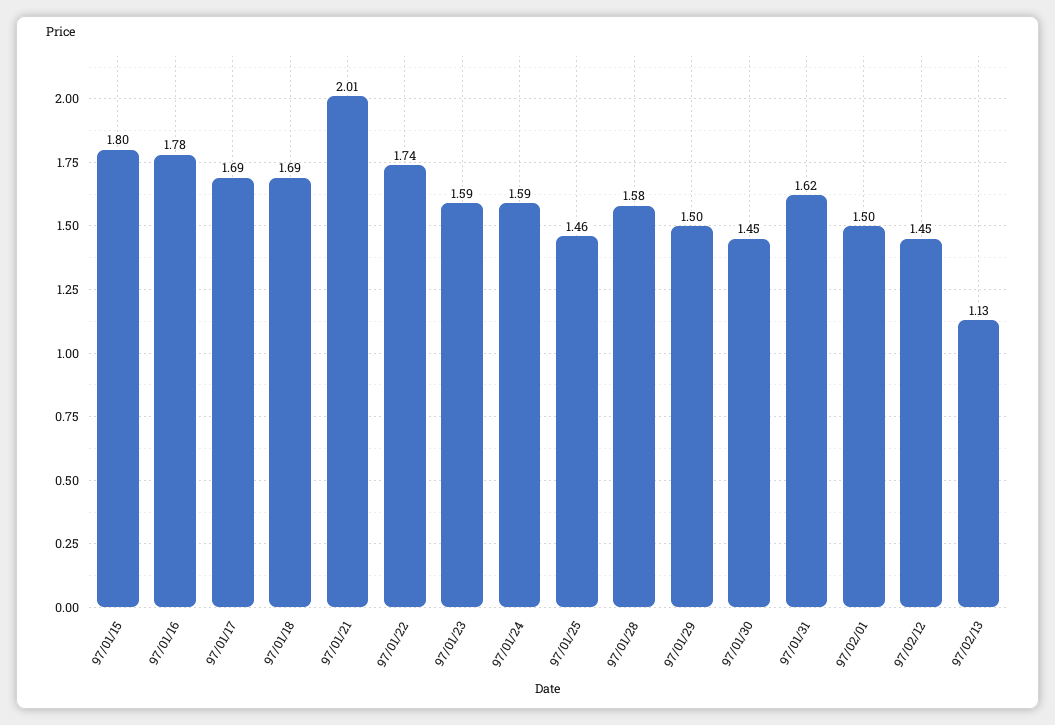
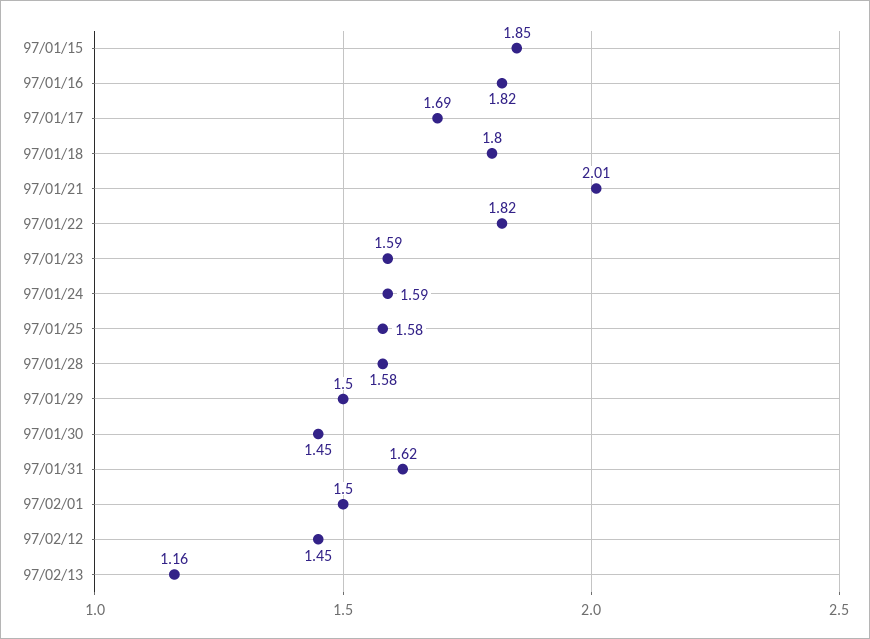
97/01/15: 1.8 -> 1.85
97/01/16: 1.78 -> 1.82
97/01/18: 1.69 -> 1.8
97/01/22: 1.74 -> 1.82
97/01/25: 1.46 -> 1.58
97/02/13: 1.13 -> 1.16

